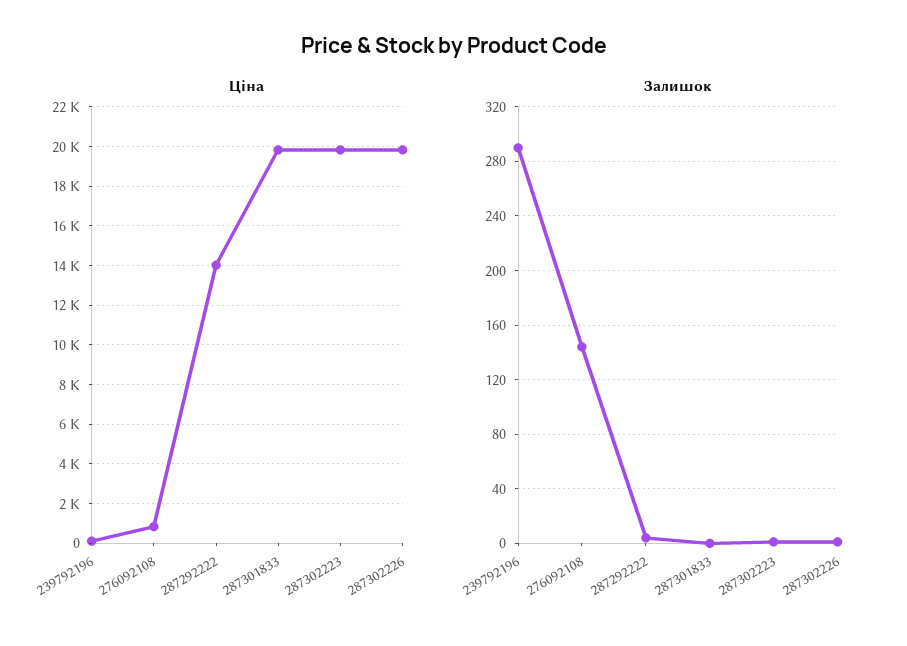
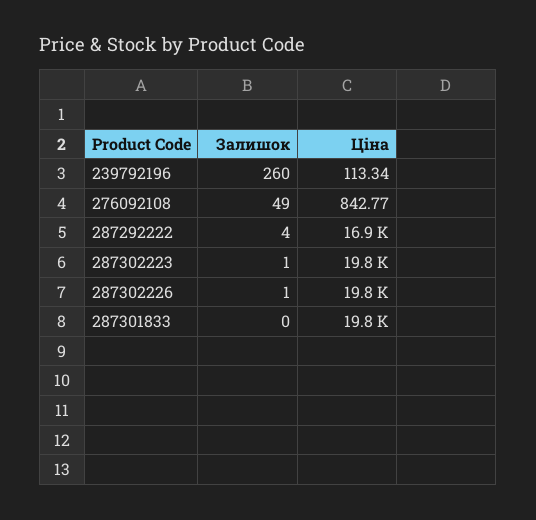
Ціна, 287292222: 14000 -> 16900
Залишок, 239792196: 290 -> 260
Залишок, 276092108: 145 -> 49

